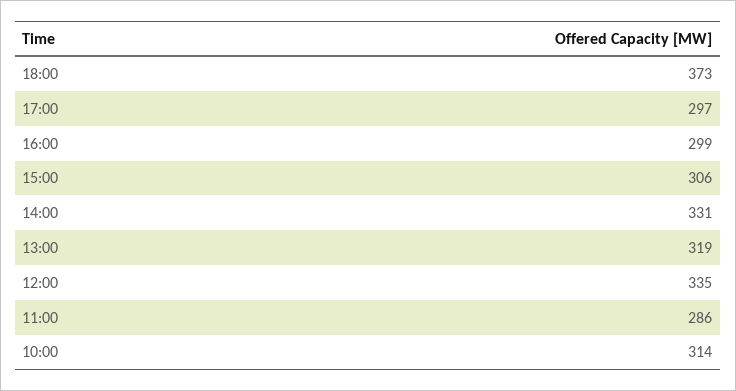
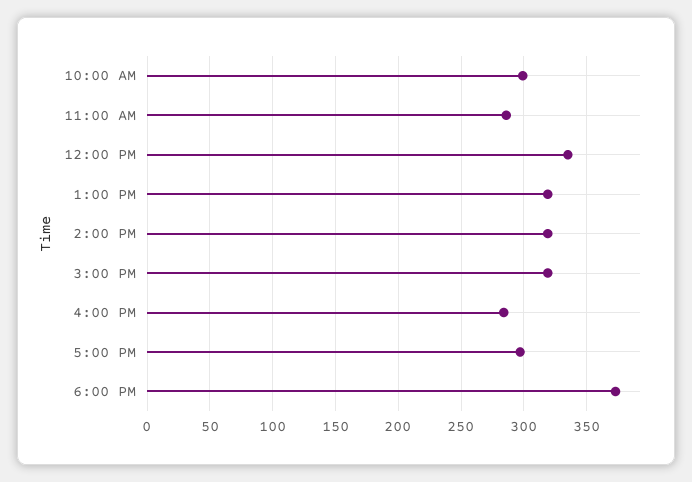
16:00: 299 -> 285
15:00: 306 -> 320
14:00: 331 -> 320
10:00: 314 -> 300

